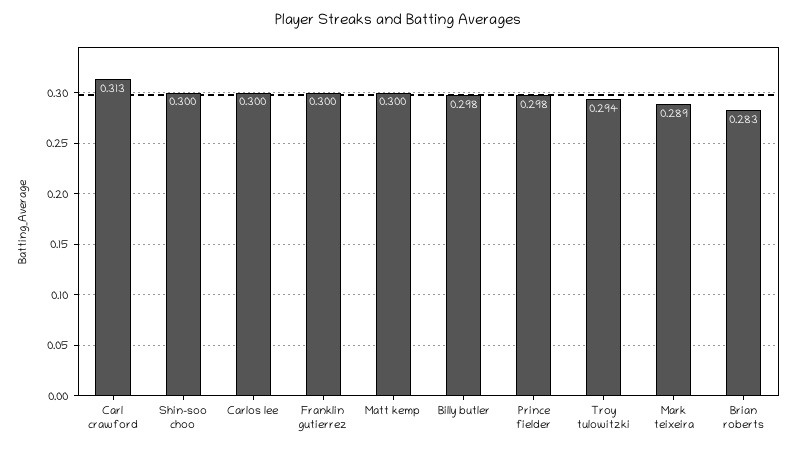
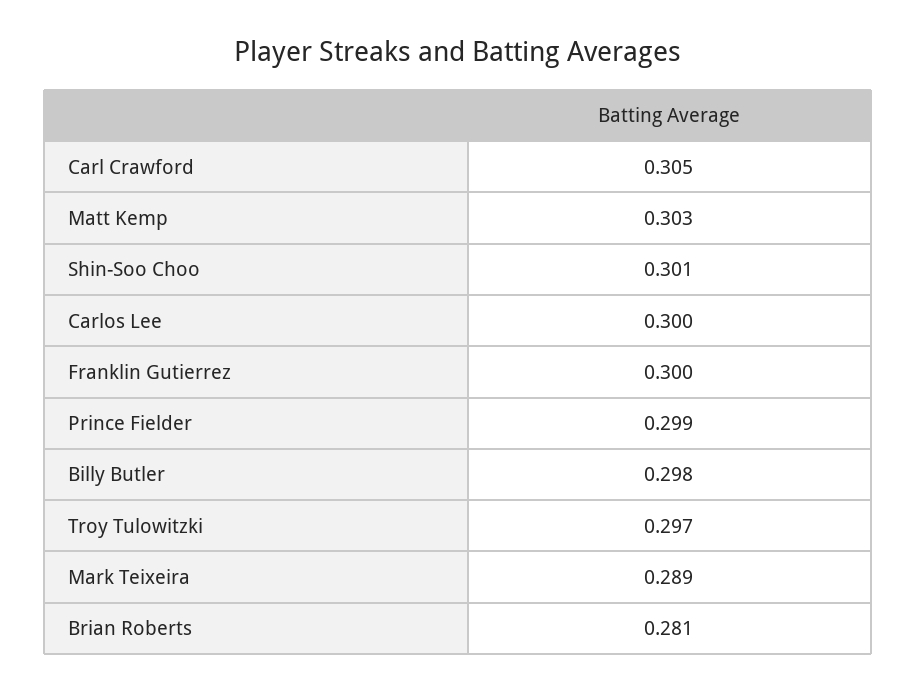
Carl crawford: 0.313 -> 0.305
Shin-soo choo: 0.3 -> 0.301
Matt kemp: 0.3 -> 0.303
Prince fielder: 0.298 -> 0.299
Troy tulowitzki: 0.294 -> 0.297
Brian roberts: 0.283 -> 0.281

